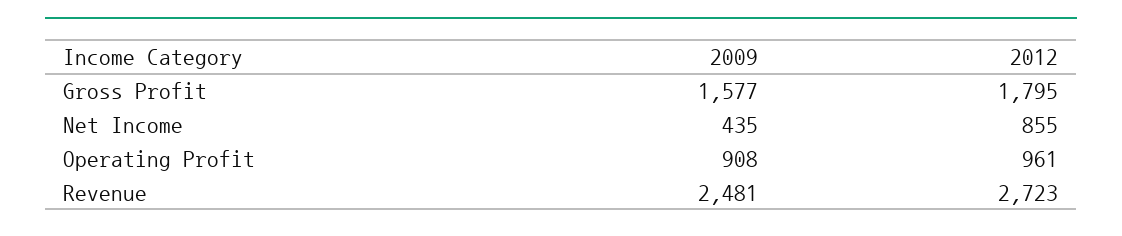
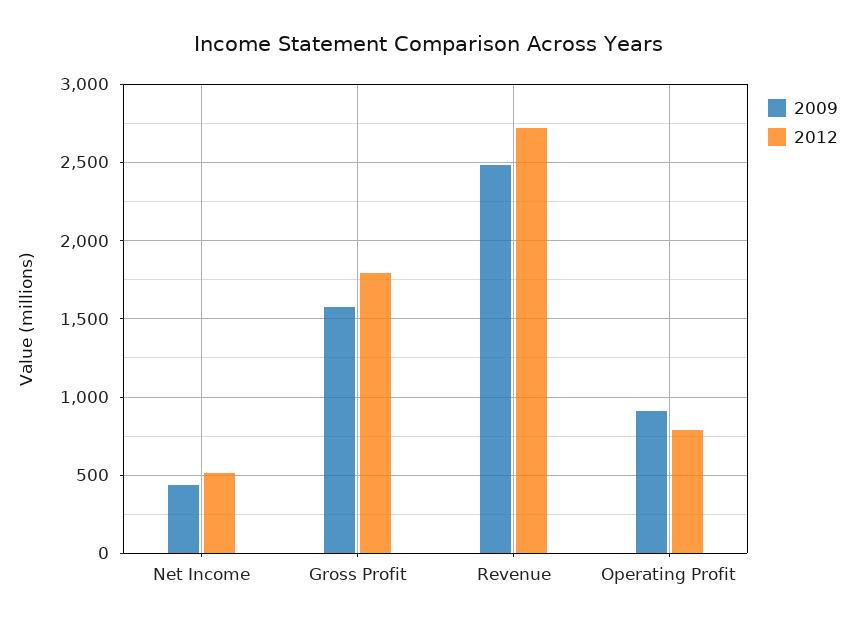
2012, Net Income: 855 -> 500
2012, Operating Profit: 961 -> 800

